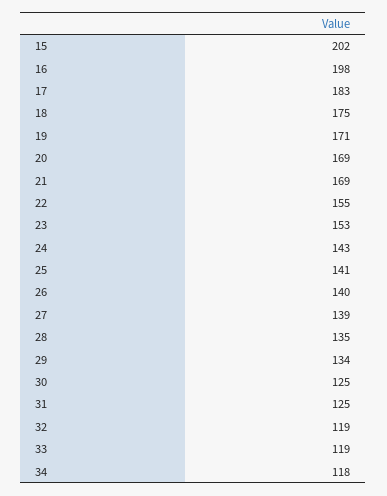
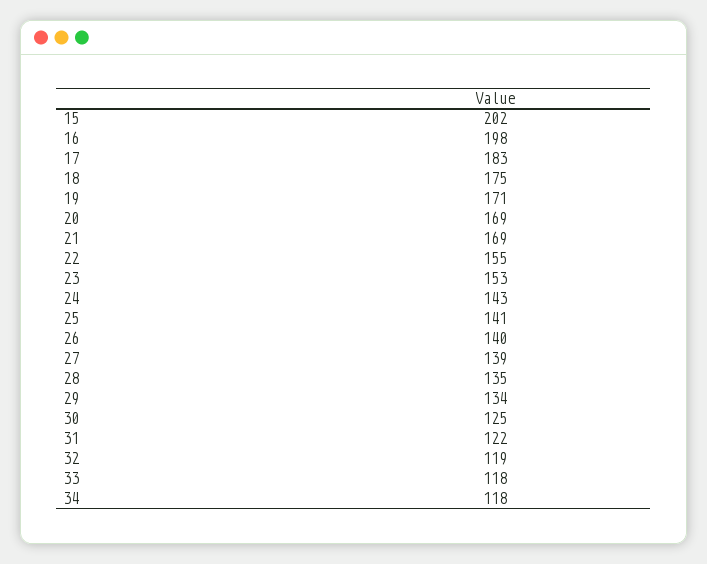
31: 125 -> 122
33: 119 -> 118

